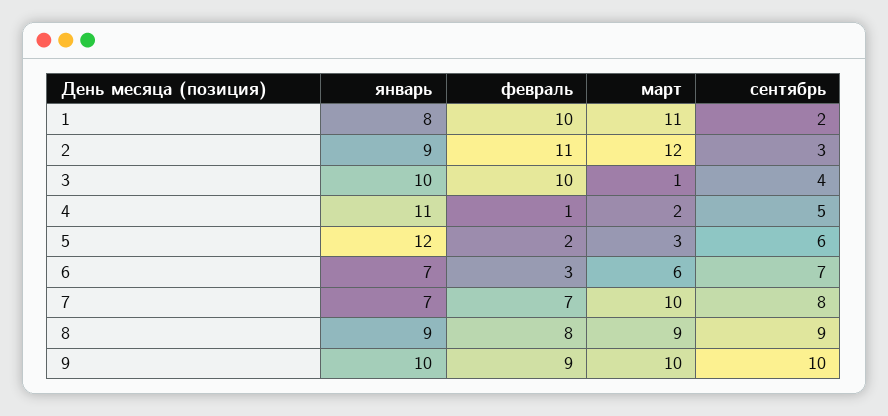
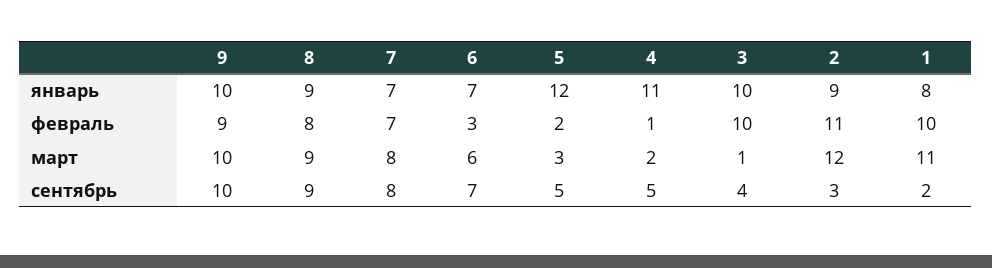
сентябрь, 5: 6 -> 5
март, 7: 10 -> 8

